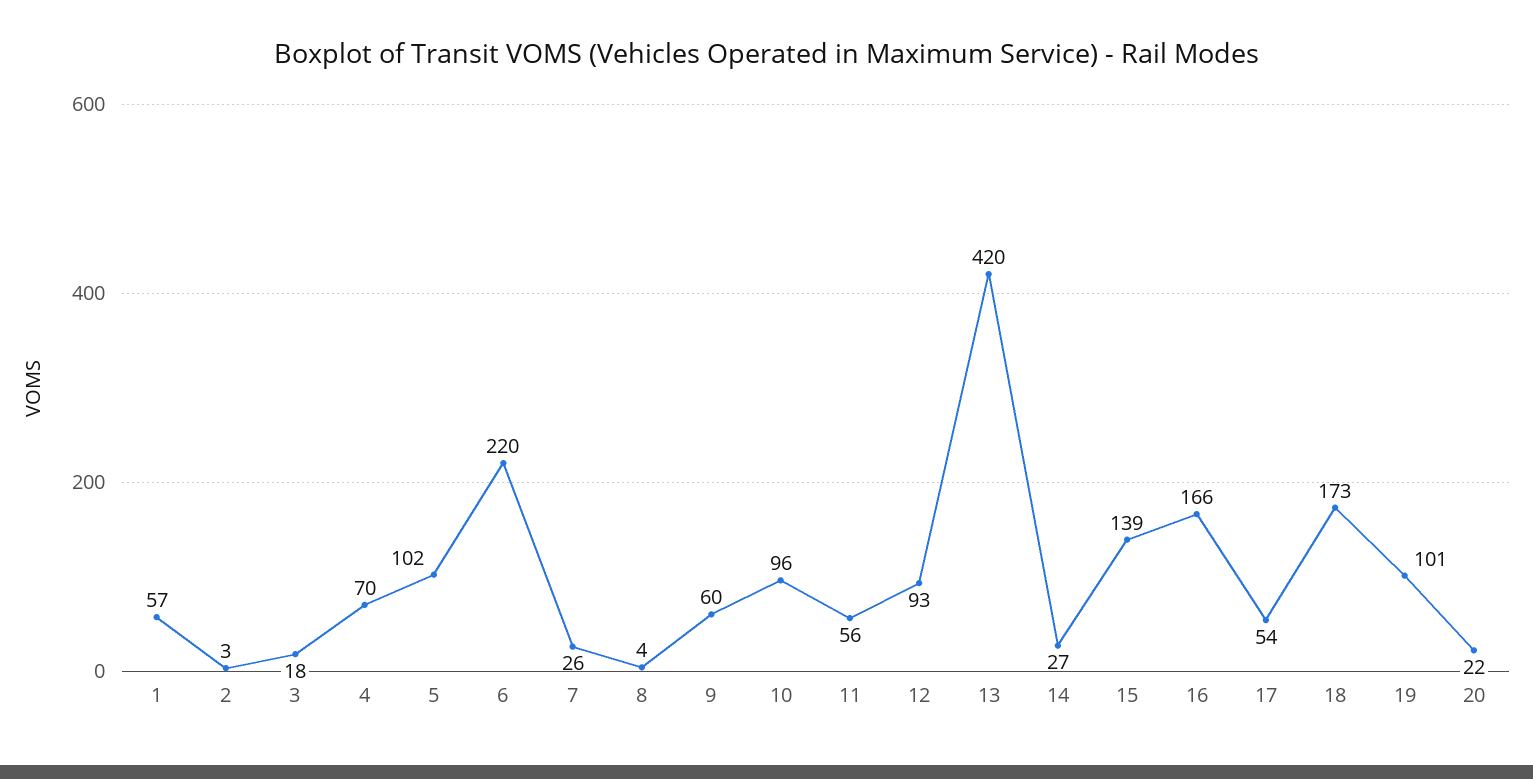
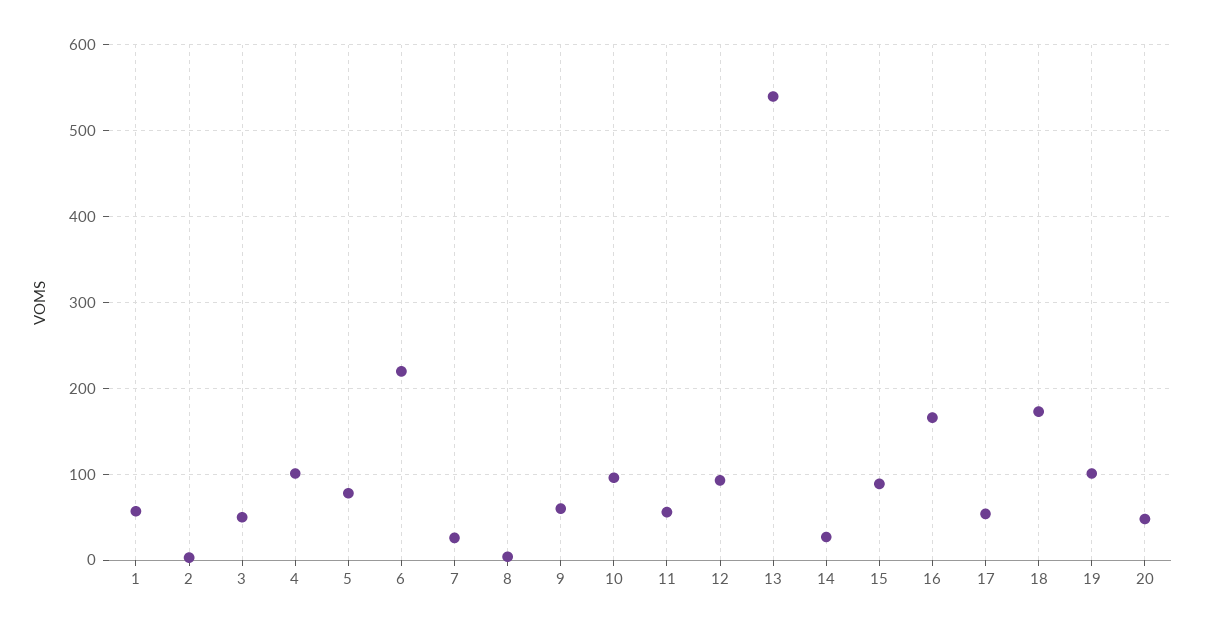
3: 18 -> 50
4: 70 -> 100
5: 102 -> 80
13: 420 -> 540
15: 139 -> 90
20: 22 -> 50

